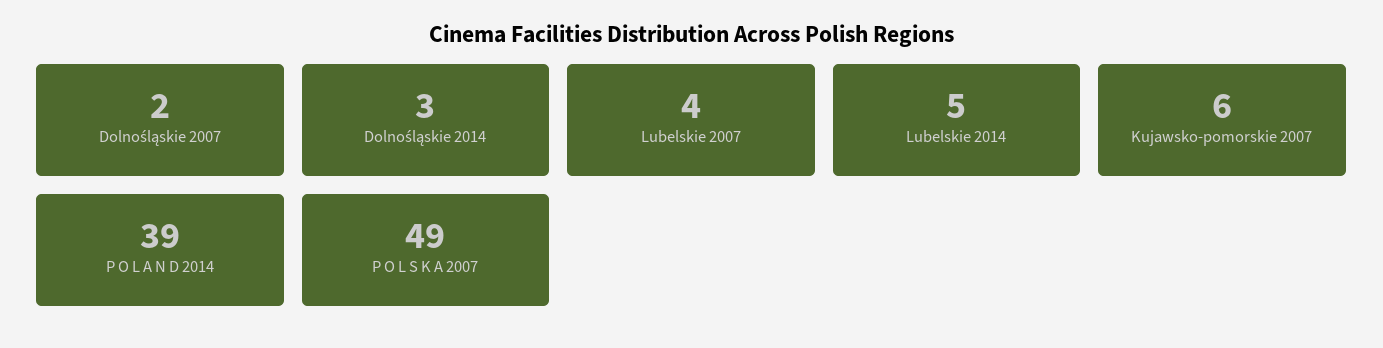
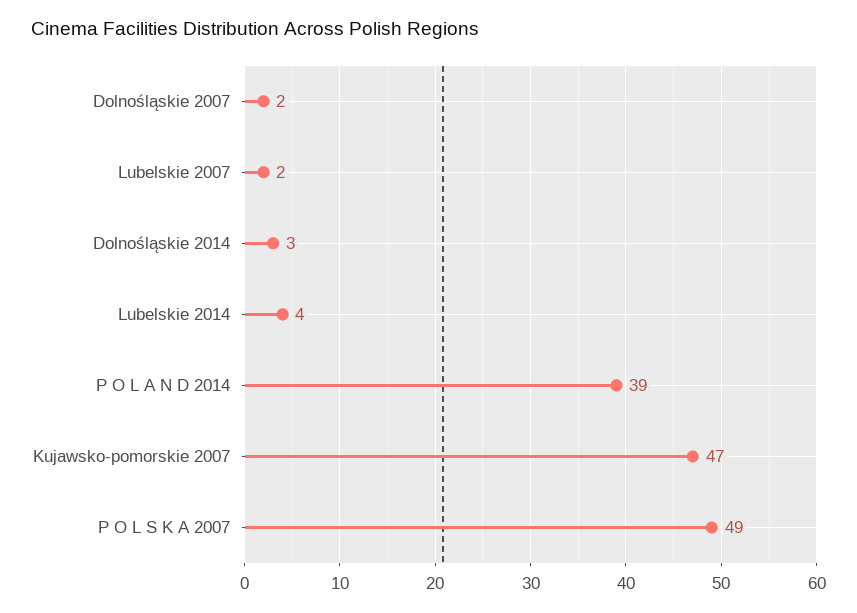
Lubelskie 2007: 4 -> 2
Lubelskie 2014: 5 -> 4
Kujawsko-pomorskie 2007: 6 -> 47

